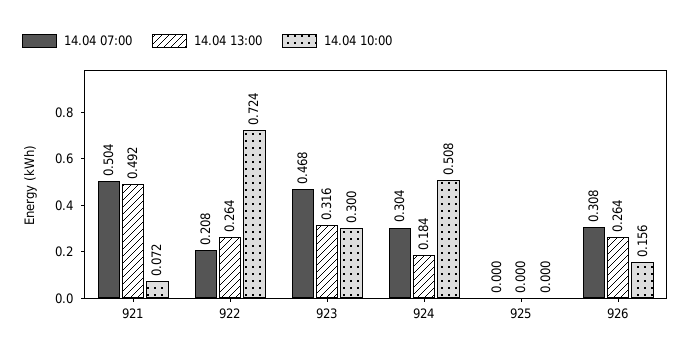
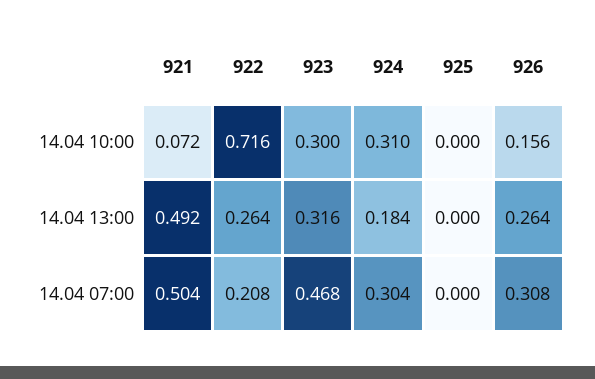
14.04 10:00, 922: 0.724 -> 0.716
14.04 10:00, 924: 0.508 -> 0.31

